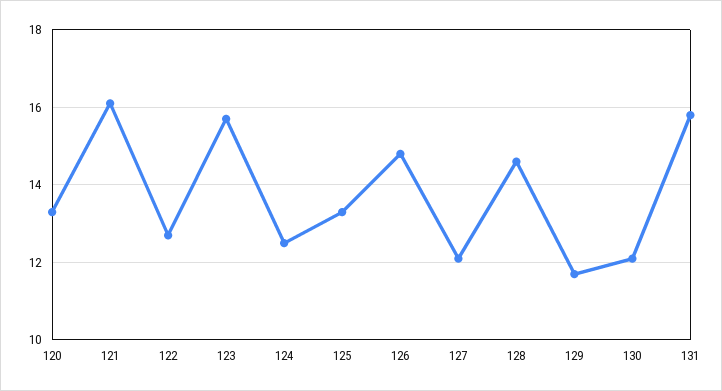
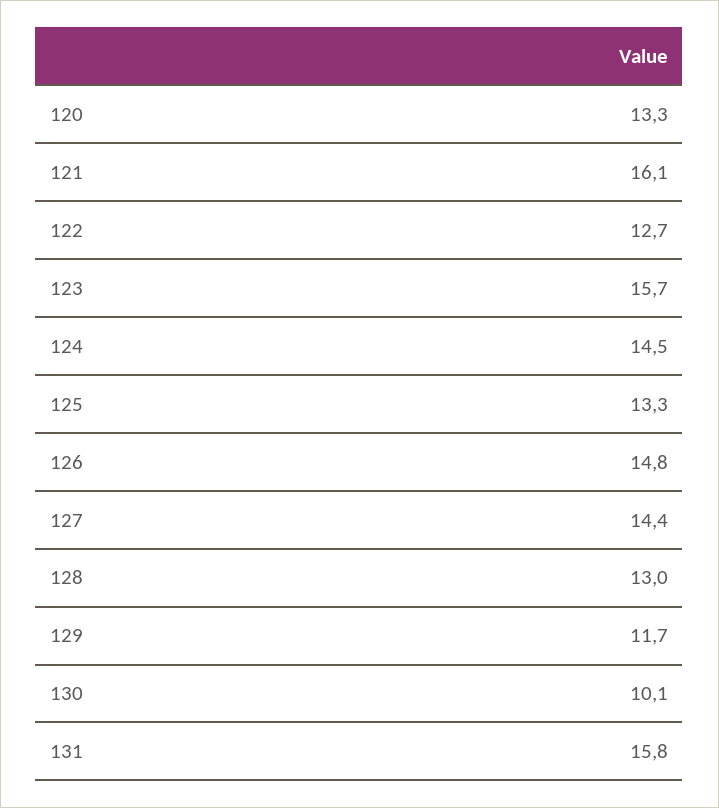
124: 12.5 -> 14.5
127: 12 -> 14.4
128: 14.5 -> 13
130: 12 -> 10.1

